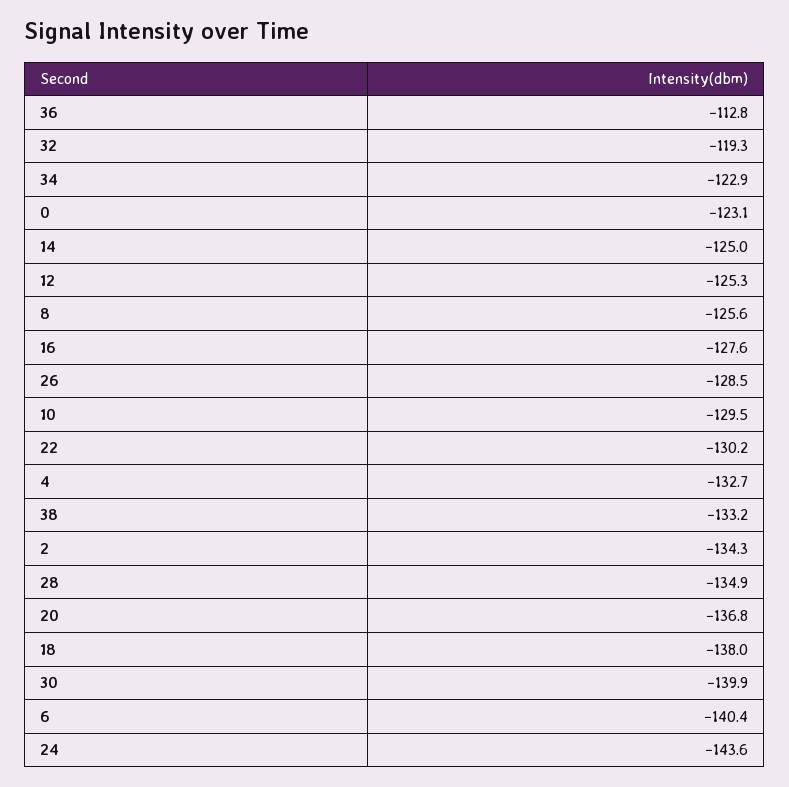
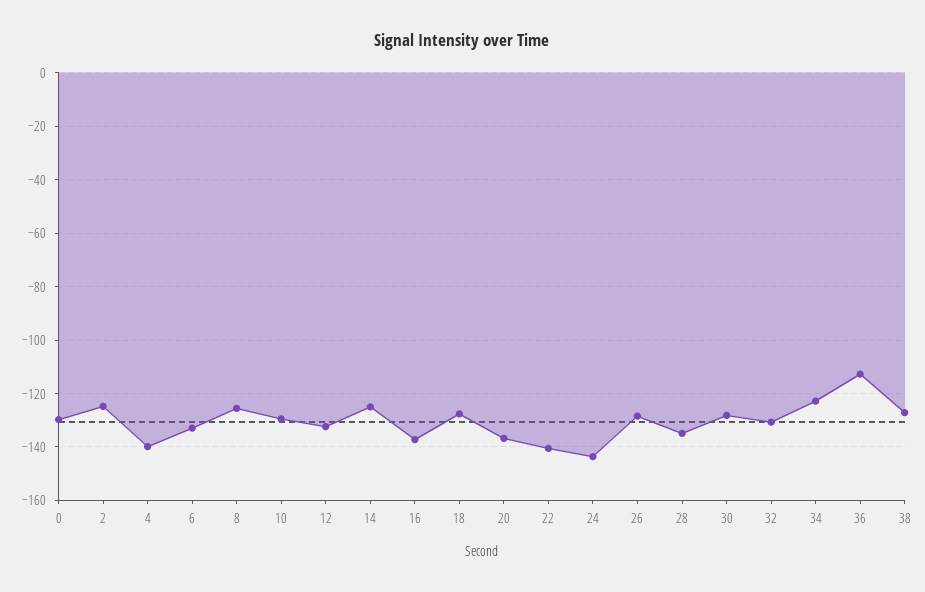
32: -119.3 -> -130
0: -123.1 -> -130
12: -125.3 -> -132.5
16: -127.6 -> -137.5
22: -130.2 -> -140
4: -132.7 -> -140
38: -133.2 -> -127.5
2: -134.3 -> -125
18: -138 -> -127.5
30: -139.9 -> -127.5
6: -140.4 -> -132.5

